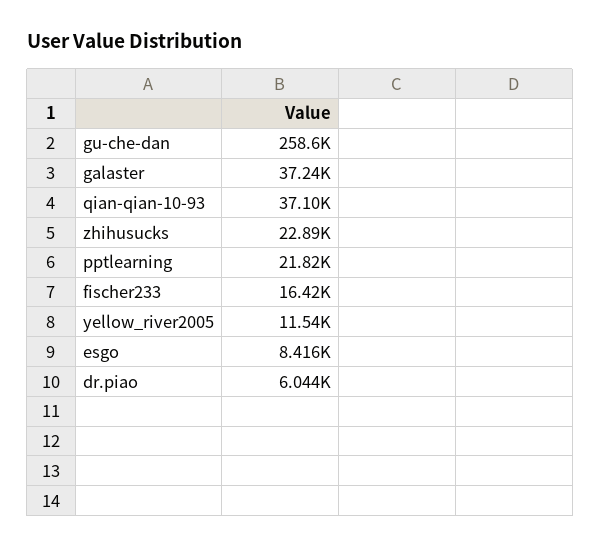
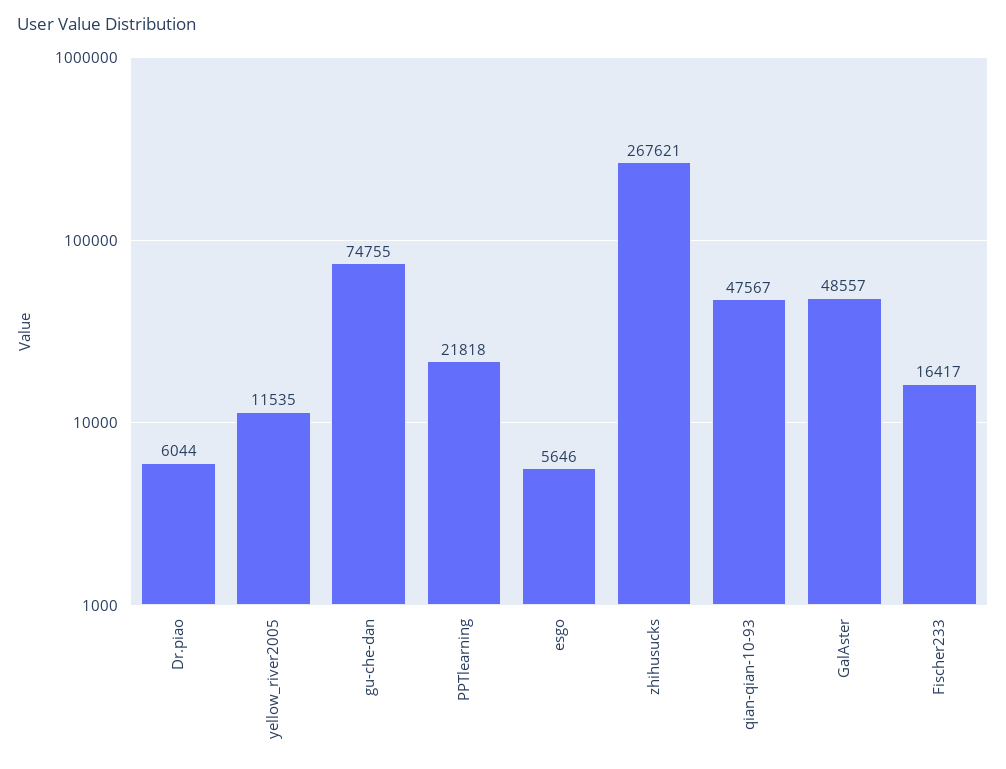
gu-che-dan: 258600 -> 74755
galaster: 37240 -> 48557
qian-qian-10-93: 37100 -> 47567
zhihusucks: 22890 -> 267621
esgo: 8416 -> 5646

